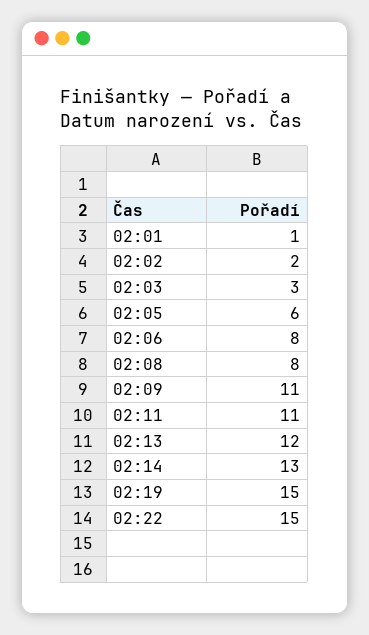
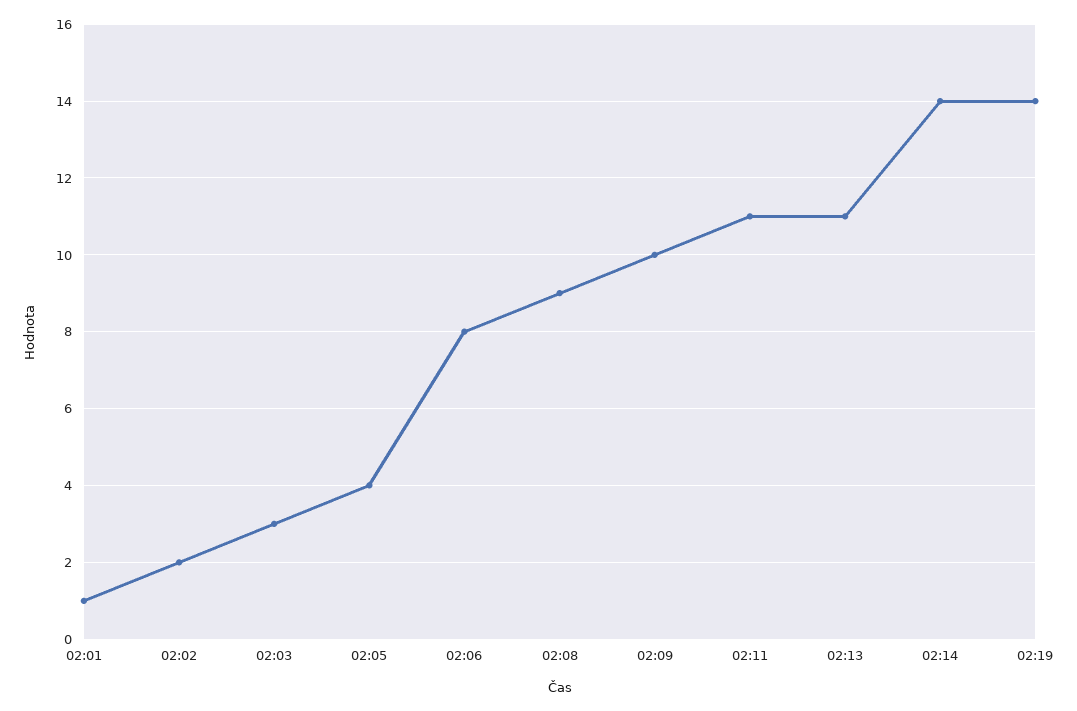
02:05: 6 -> 4
02:08: 8 -> 9
02:09: 11 -> 10
02:13: 12 -> 11
02:14: 13 -> 14
02:19: 15 -> 14
02:22: 15 -> none

